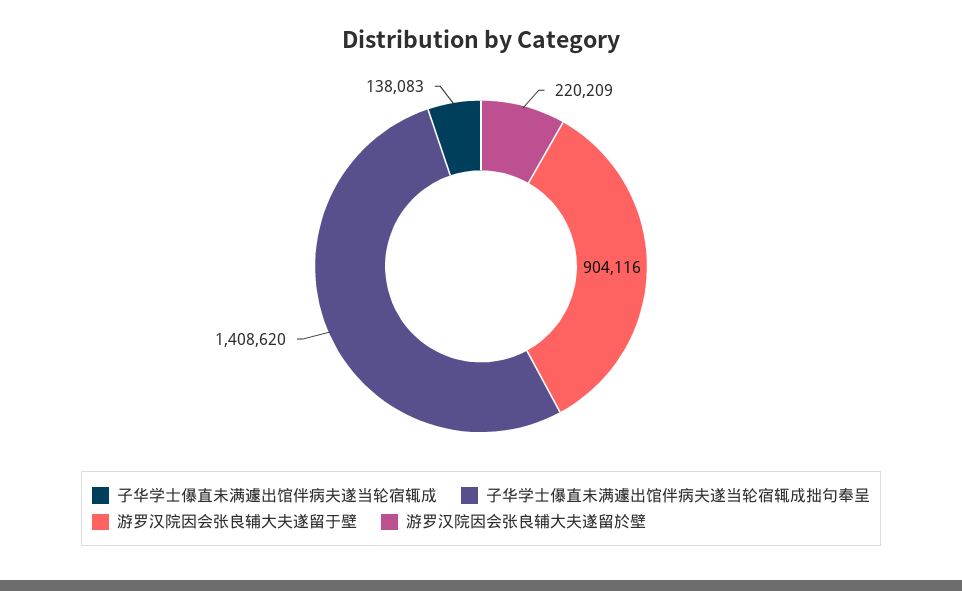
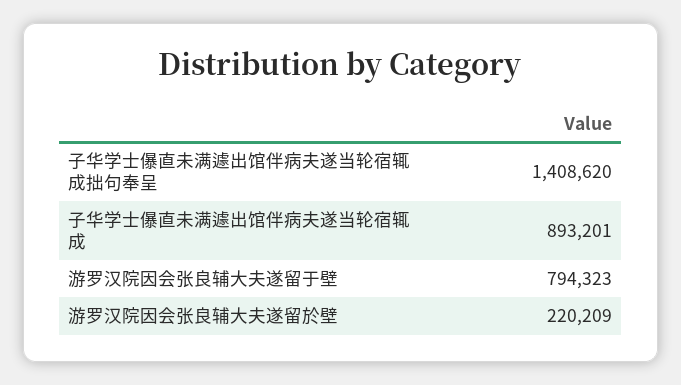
子华学士儤直未满遽出馆伴病夫遂当轮宿辄成: 138083 -> 893201
游罗汉院因会张良辅大夫遂留于壁: 904116 -> 794323

